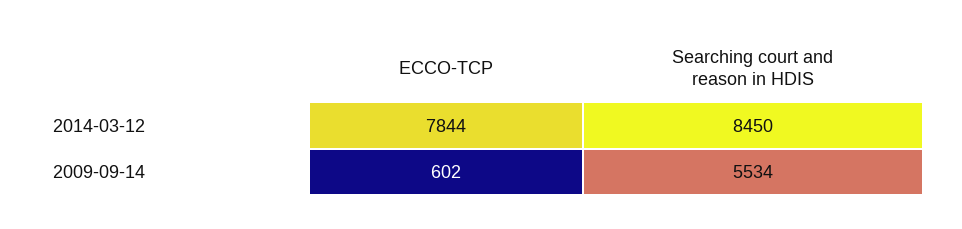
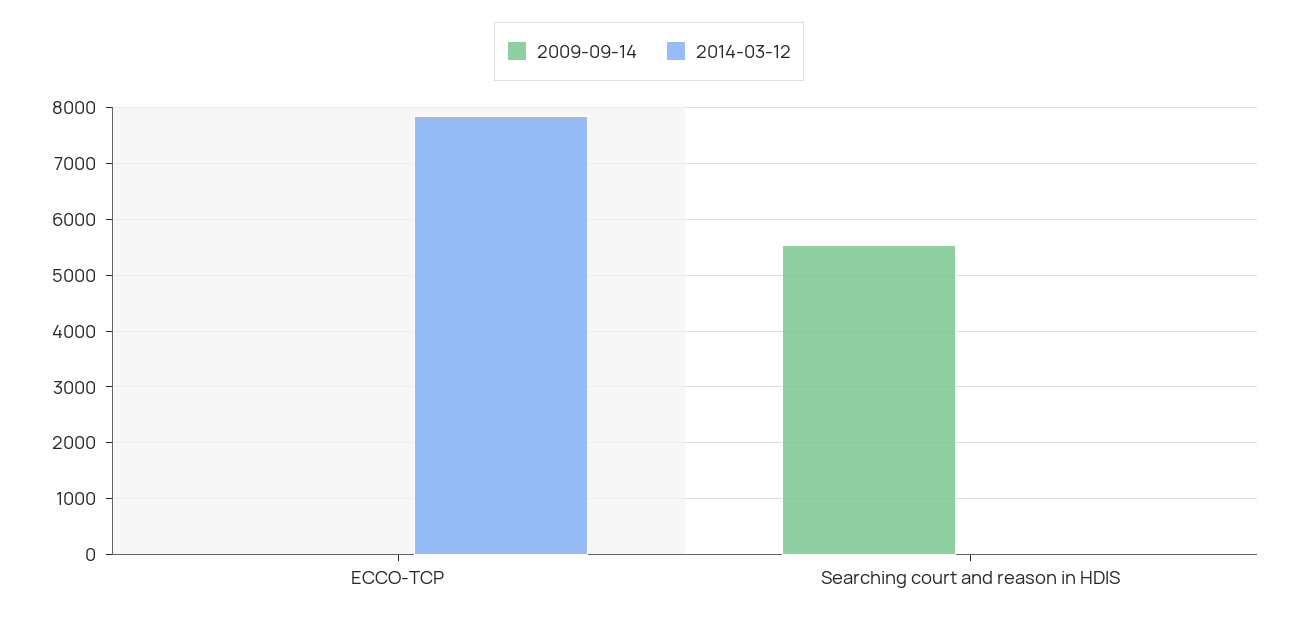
2014-03-12, Searching court and reason in HDIS: 8450 -> 0
2009-09-14, ECCO-TCP: 602 -> 0

